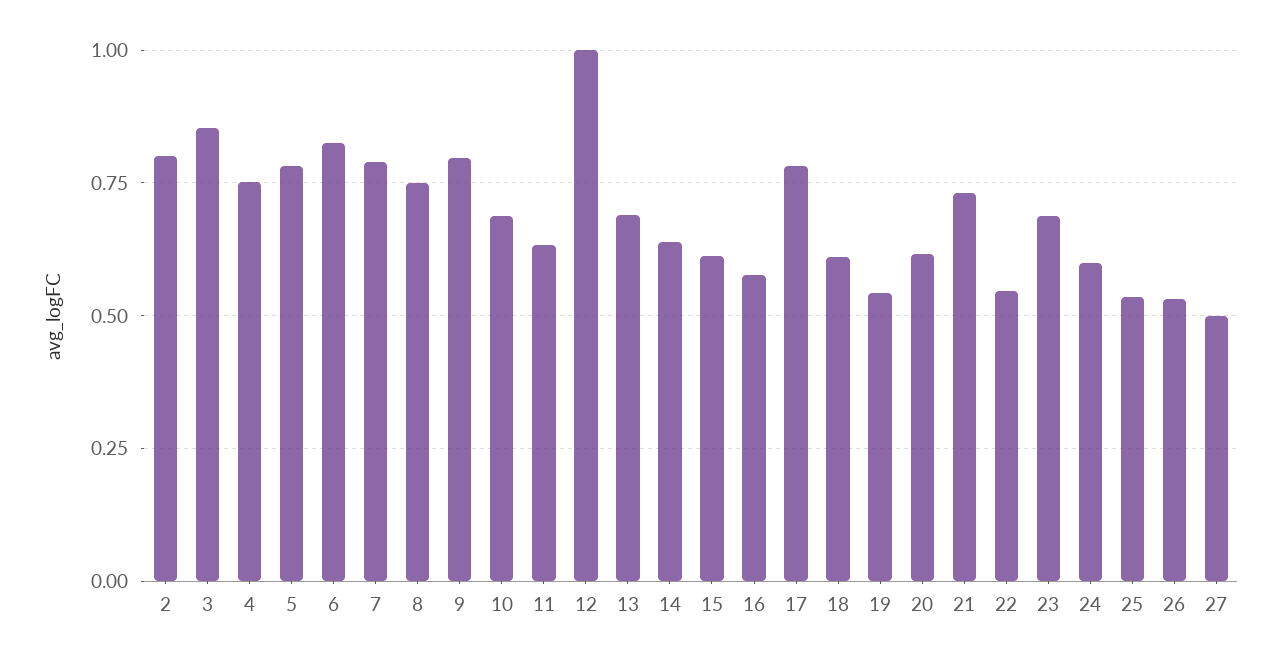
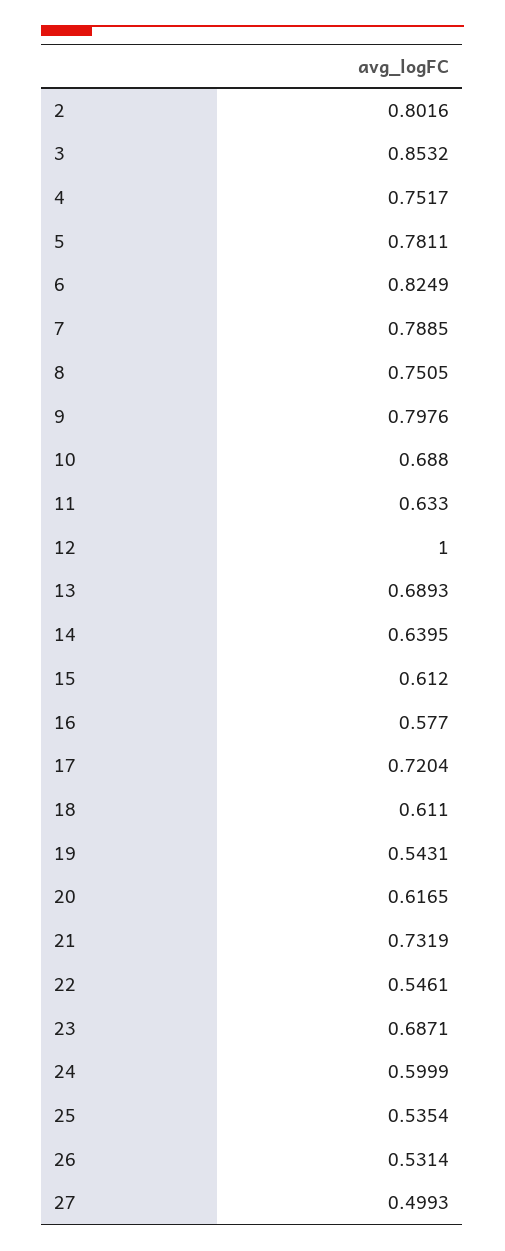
17: 0.775 -> 0.7204

